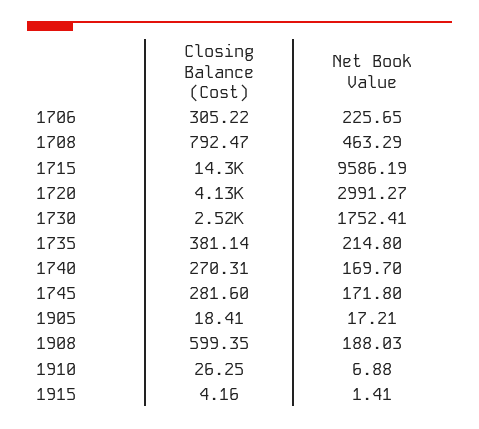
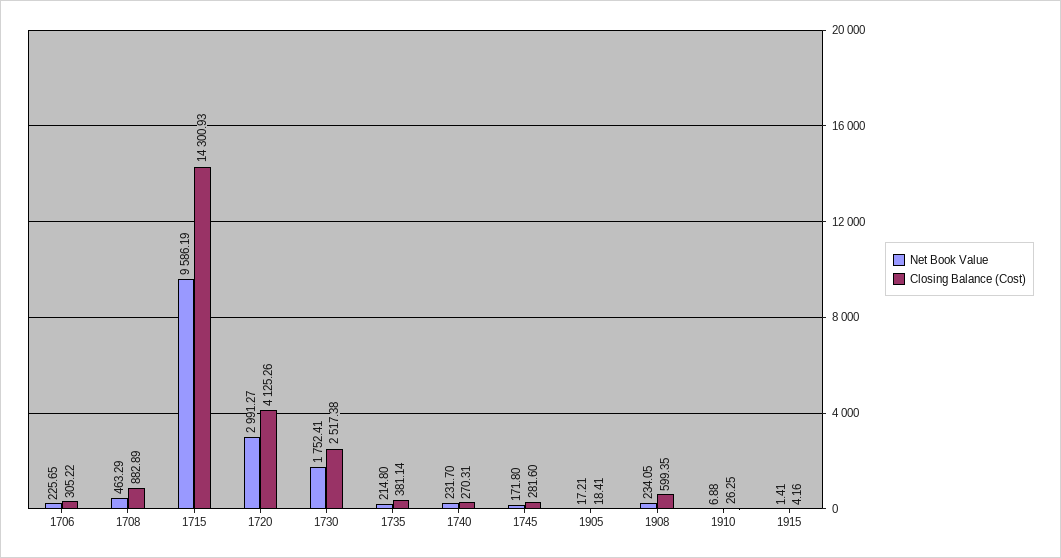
Closing Balance (Cost), 1708: 792.47 -> 882.89
Net Book Value, 1740: 169.7 -> 231.7
Net Book Value, 1908: 188.03 -> 234.05

